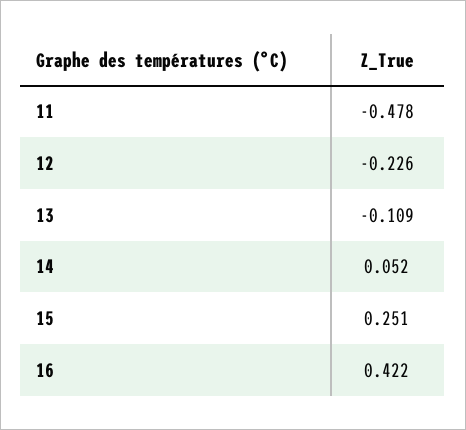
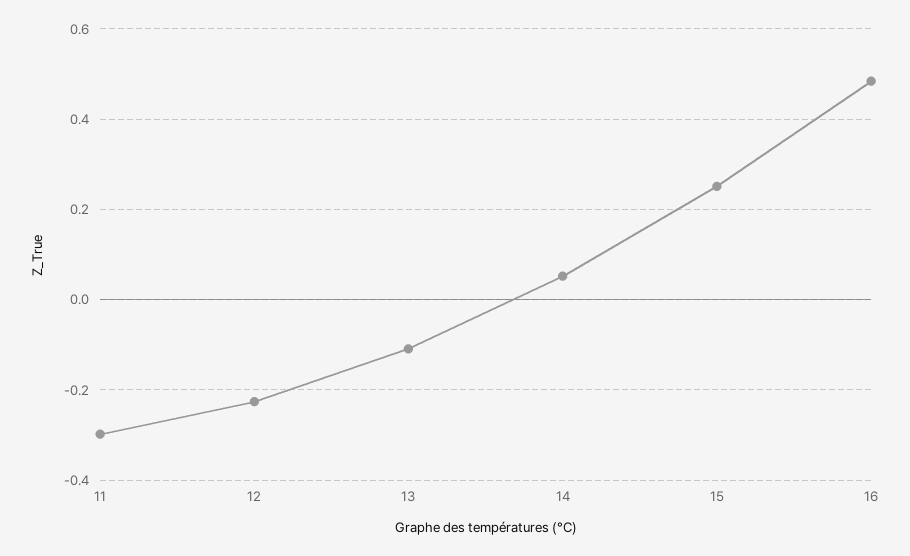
11: -0.478 -> -0.3
16: 0.422 -> 0.48

